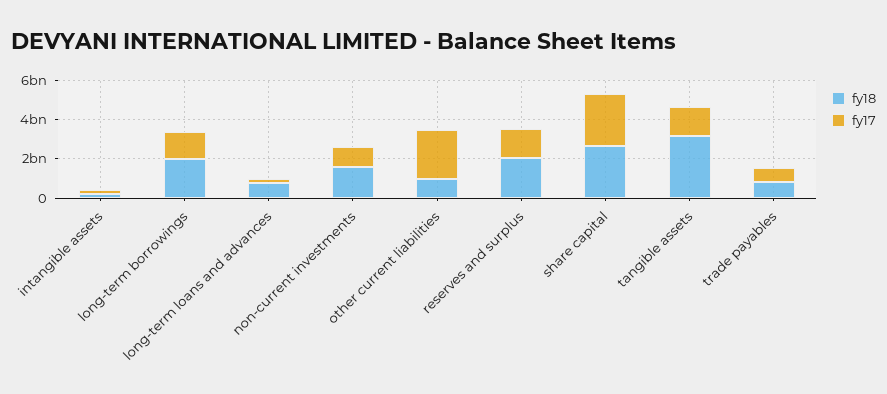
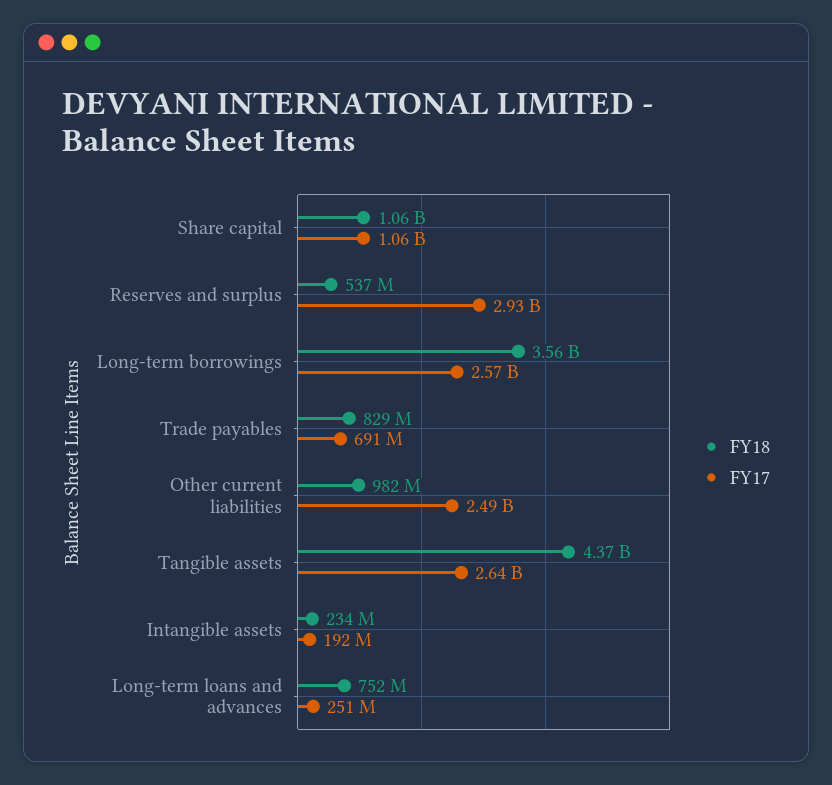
fy18, long-term borrowings: 2000000000 -> 3560000000
fy17, long-term borrowings: 1500000000 -> 2570000000
fy18, non-current investments: 1500000000 -> none
fy17, non-current investments: 1000000000 -> none
fy18, reserves and surplus: 2000000000 -> 537000000
fy17, reserves and surplus: 1500000000 -> 2930000000
fy18, share capital: 2500000000 -> 1060000000
fy17, share capital: 2500000000 -> 1060000000
fy18, tangible assets: 3000000000 -> 4370000000
fy17, tangible assets: 1500000000 -> 2640000000

